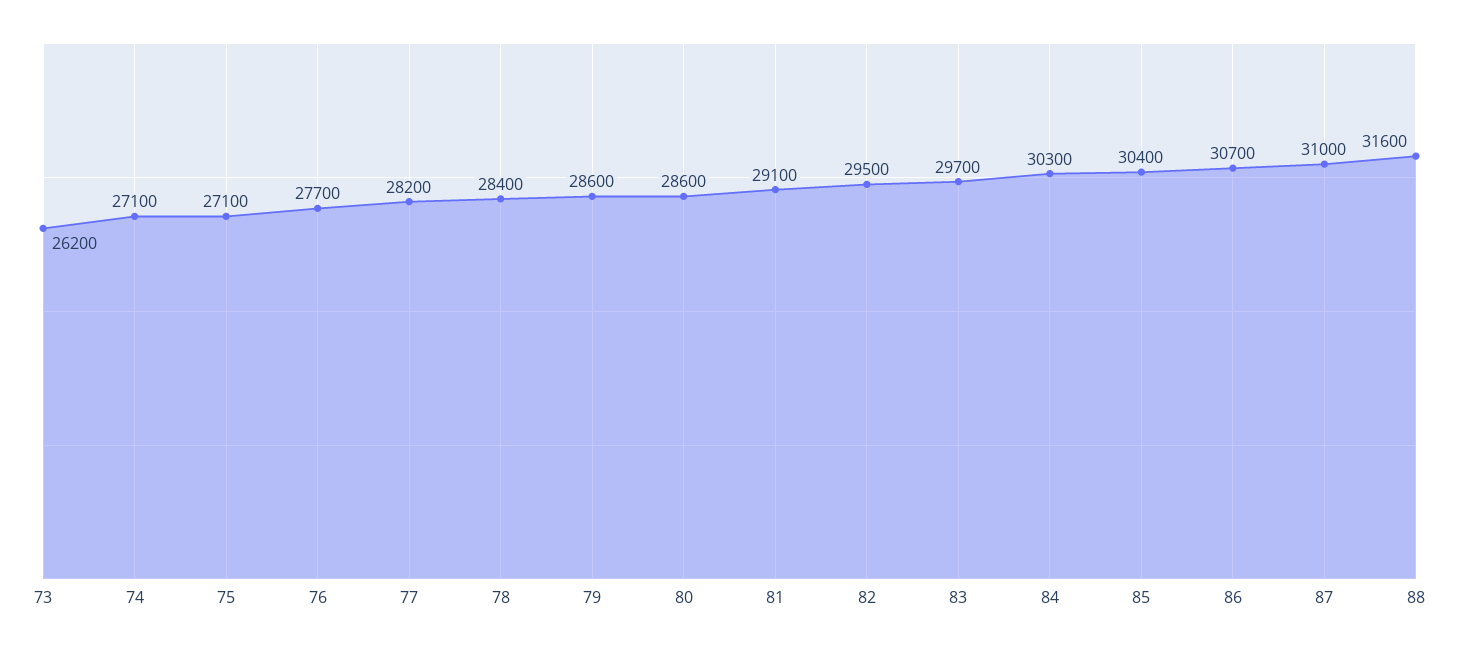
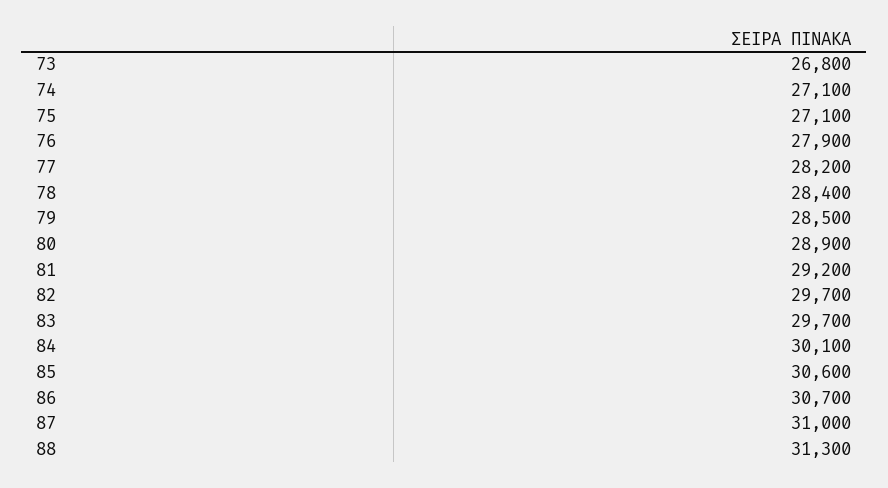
73: 26200 -> 26800
76: 27700 -> 27900
79: 28600 -> 28500
80: 28600 -> 28900
81: 29100 -> 29200
82: 29500 -> 29700
84: 30300 -> 30100
85: 30400 -> 30600
88: 31600 -> 31300

